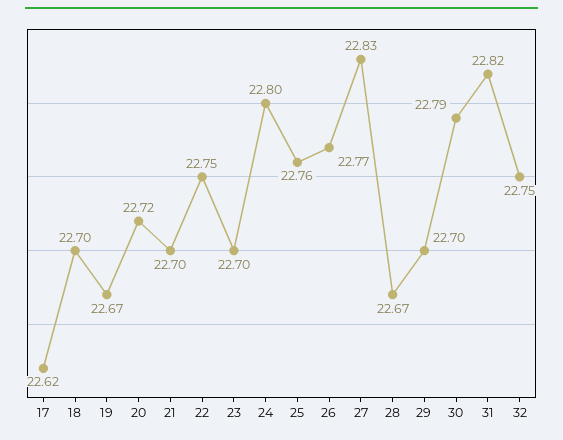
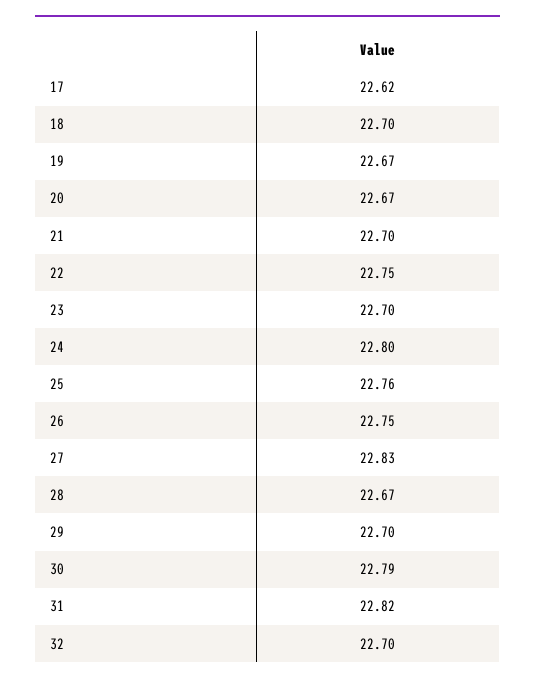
20: 22.72 -> 22.67
26: 22.77 -> 22.75
32: 22.75 -> 22.7

